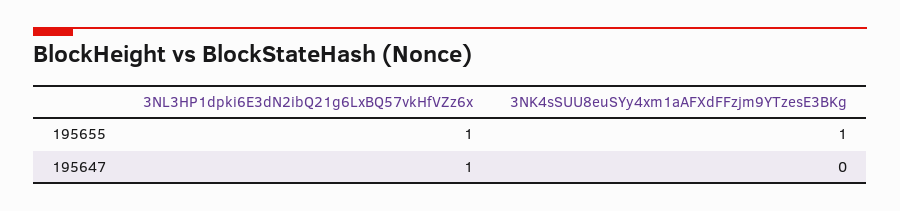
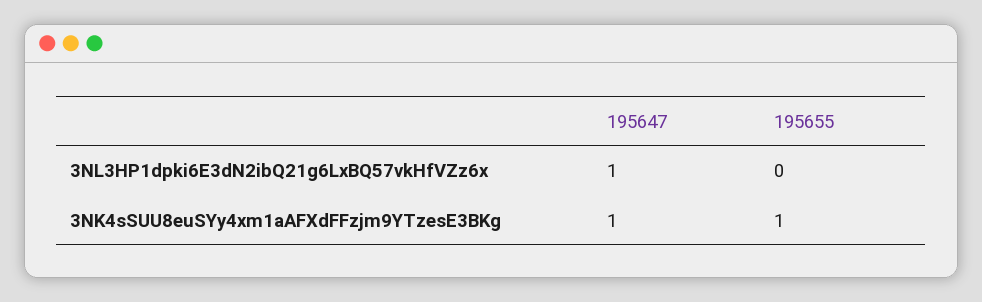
3NL3HP1dpki6E3dN2ibQ21g6LxBQ57vkHfVZz6x, 195655: 1 -> 0
3NK4sSUU8euSYy4xm1aAFXdFFzjm9YTzesE3BKg, 195647: 0 -> 1

